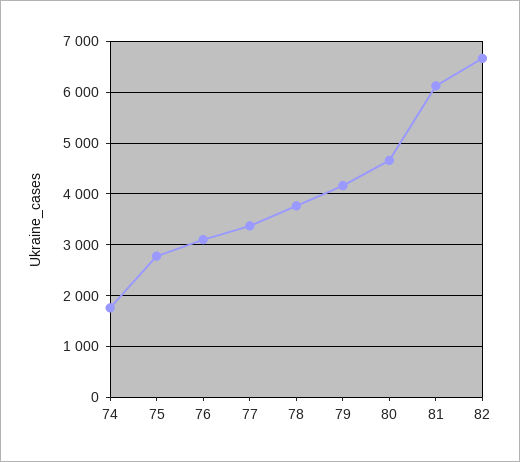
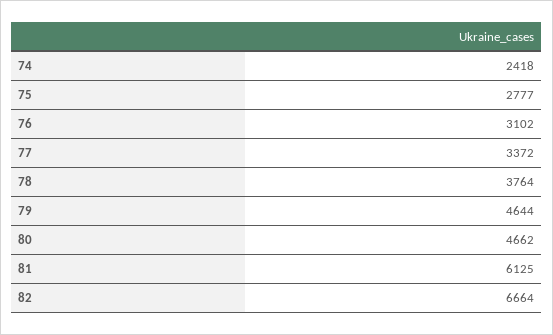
74: 1800 -> 2418
79: 4200 -> 4644

